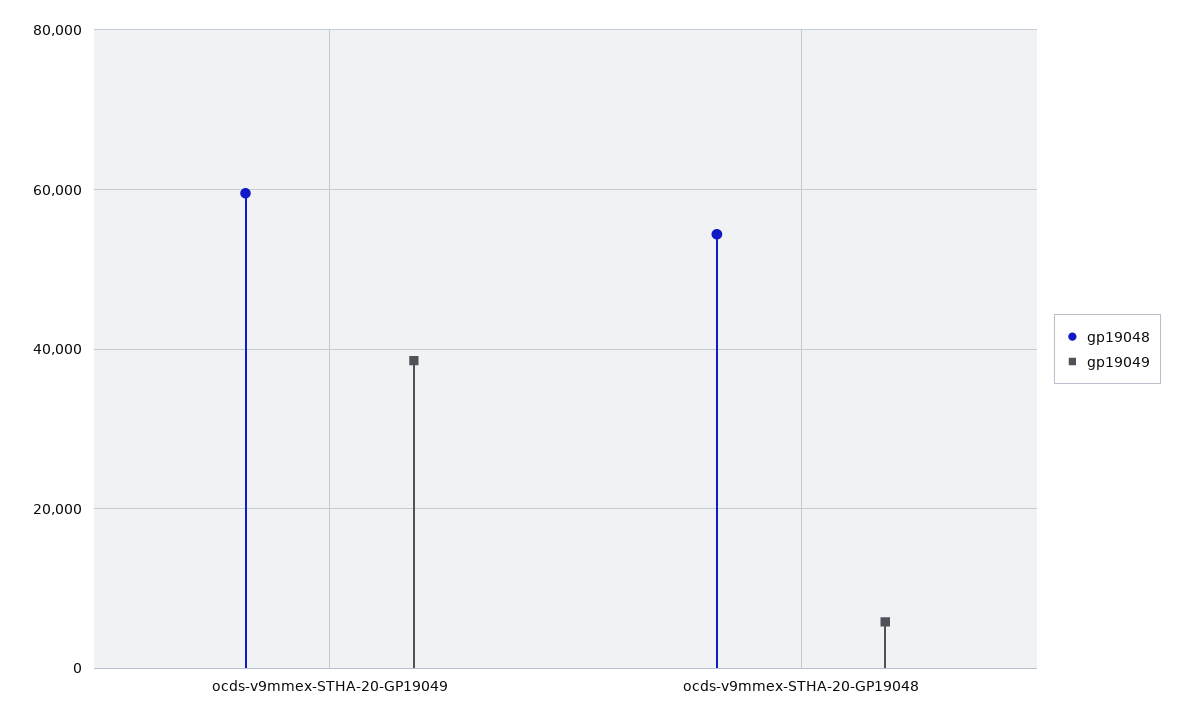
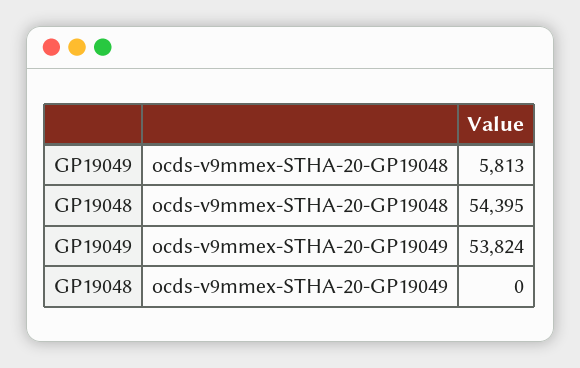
gp19048, ocds-v9mmex-STHA-20-GP19049: 60000 -> 0
gp19049, ocds-v9mmex-STHA-20-GP19049: 38000 -> 53824

